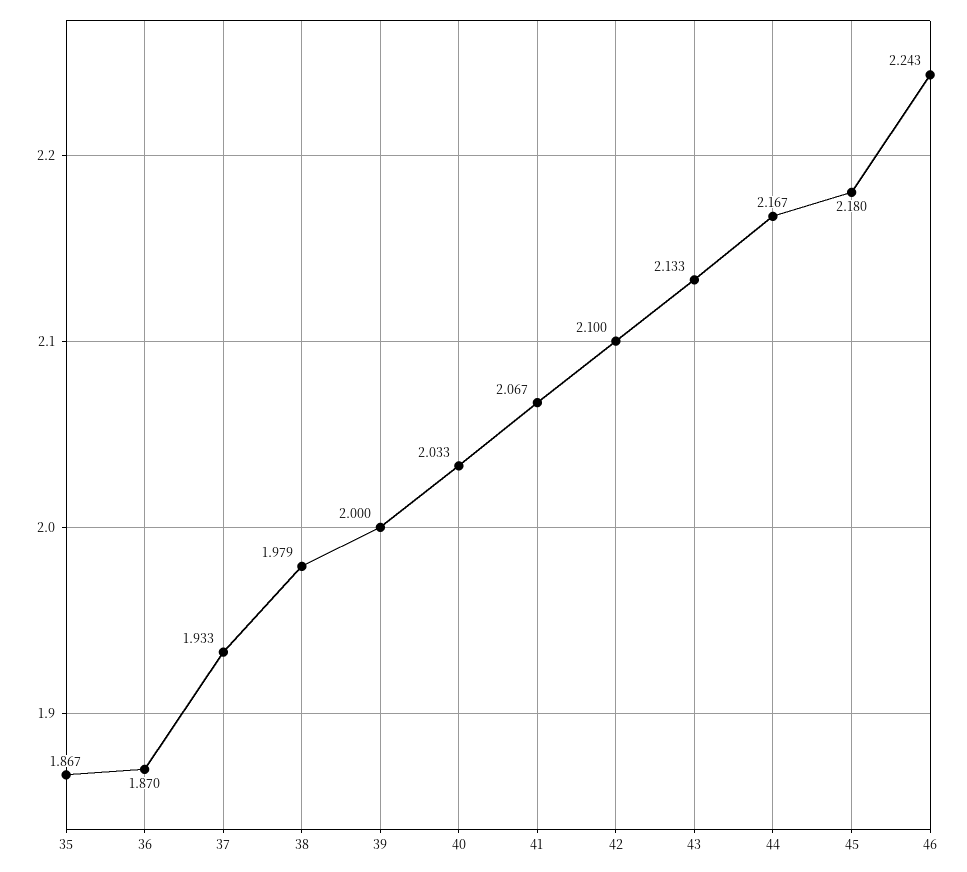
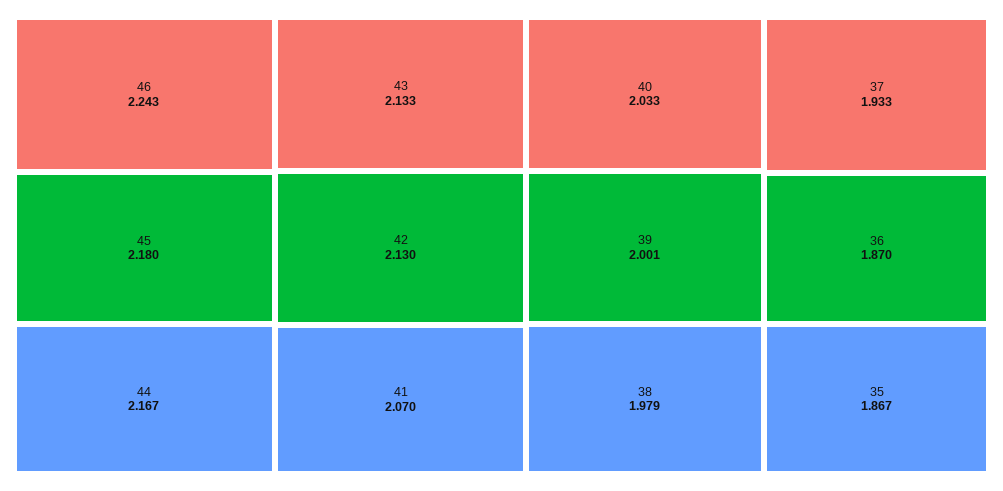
39: 2 -> 2.001
41: 2.067 -> 2.07
42: 2.1 -> 2.13

